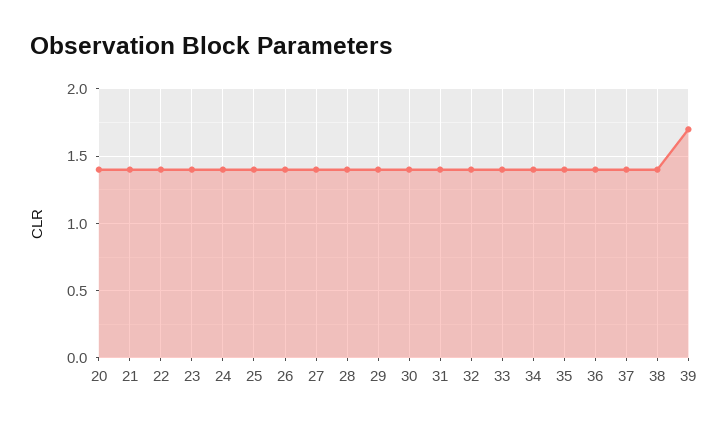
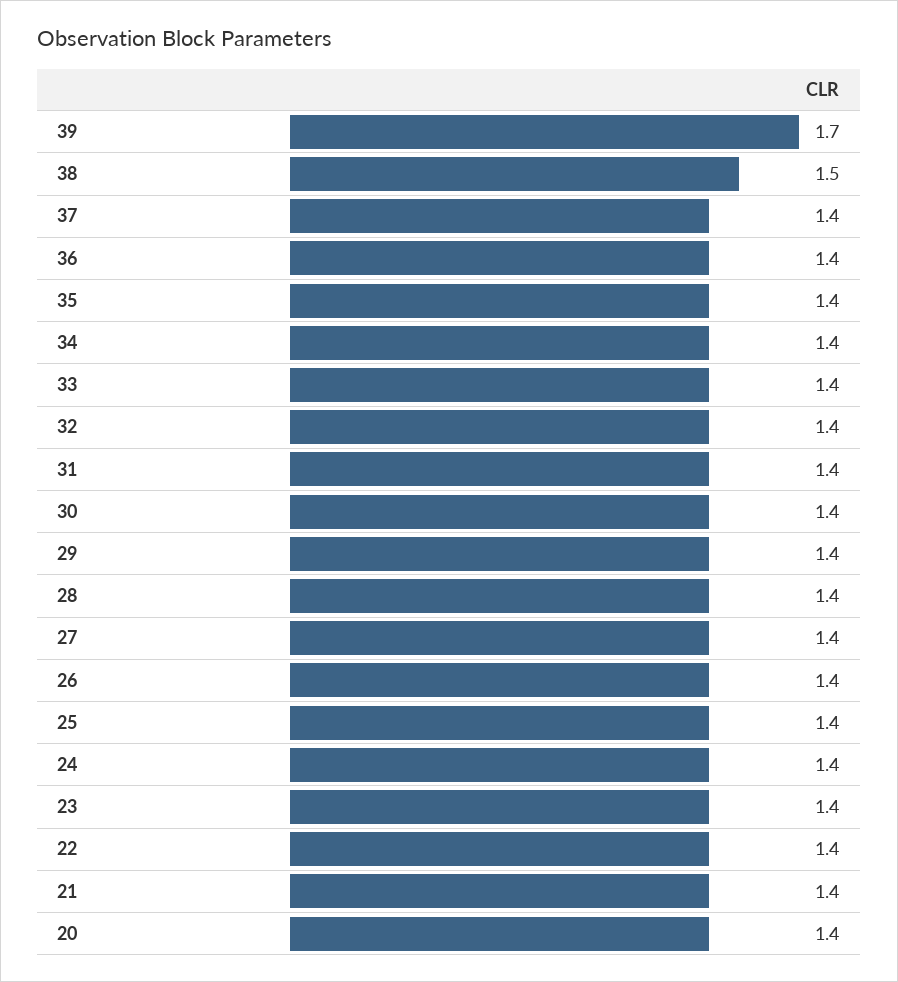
38: 1.4 -> 1.5

